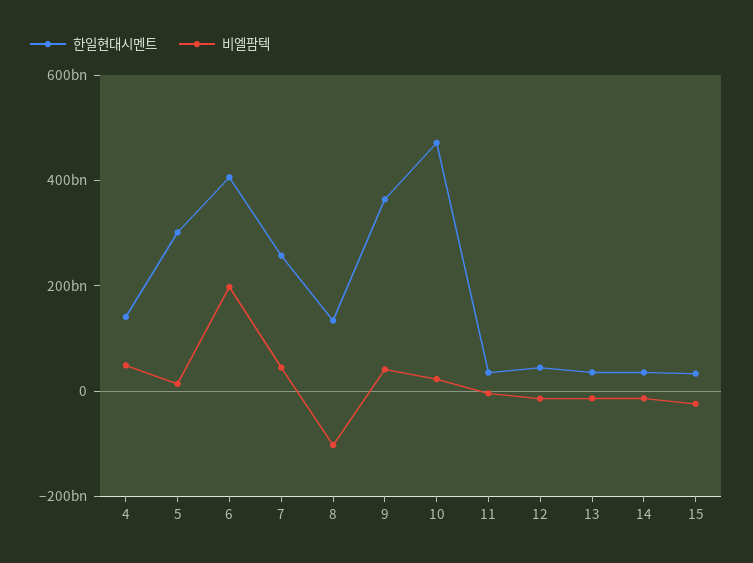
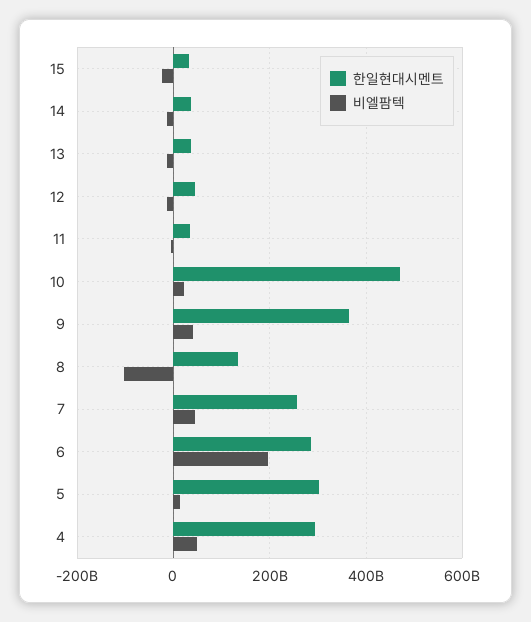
한일현대시멘트, 4: 150000000000 -> 300000000000
한일현대시멘트, 6: 400000000000 -> 280000000000

